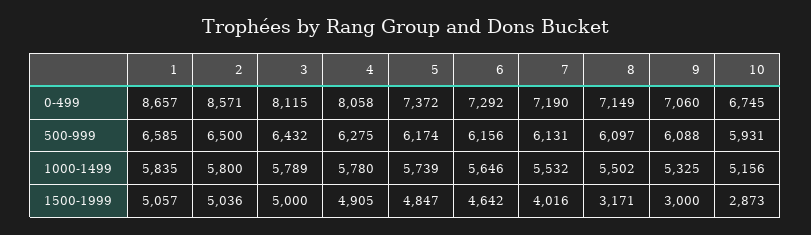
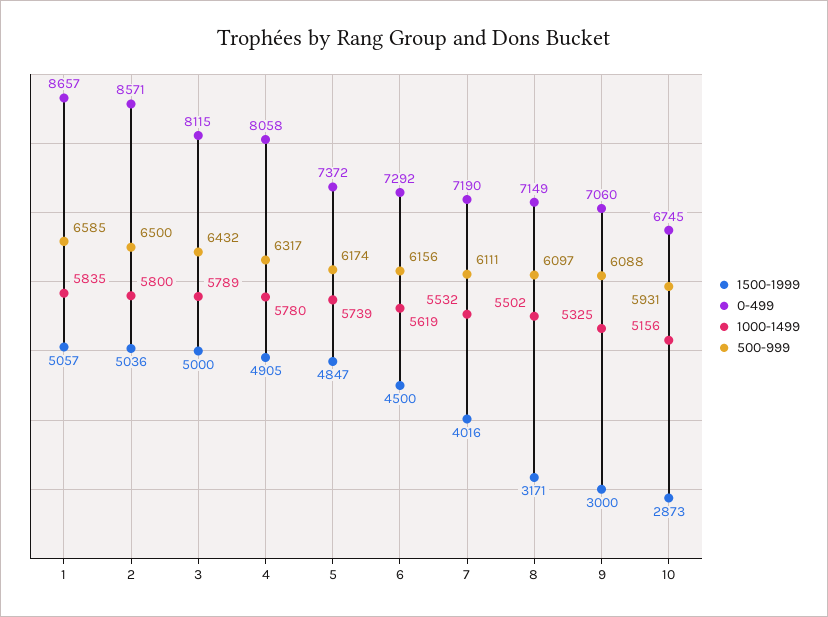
500-999, 4: 6275 -> 6317
500-999, 7: 6131 -> 6111
1000-1499, 6: 5646 -> 5619
1500-1999, 6: 4642 -> 4500

